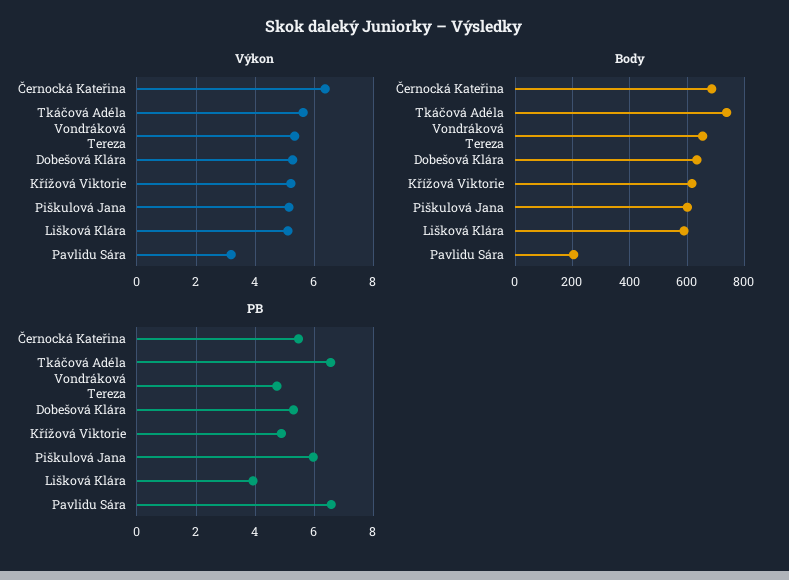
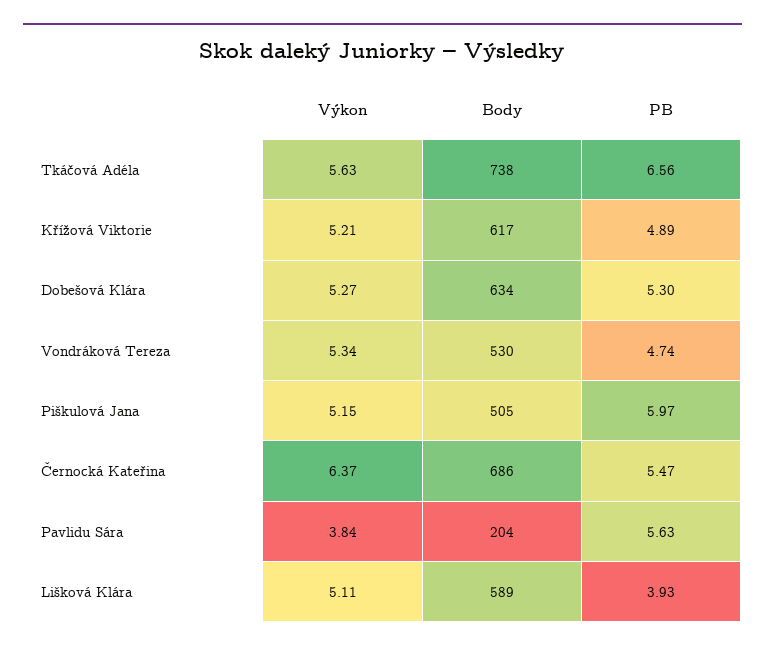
Výkon, Pavlidu Sára: 3.25 -> 3.84
Body, Vondráková Tereza: 650 -> 530
Body, Piškulová Jana: 600 -> 505
PB, Pavlidu Sára: 6.5 -> 5.63

